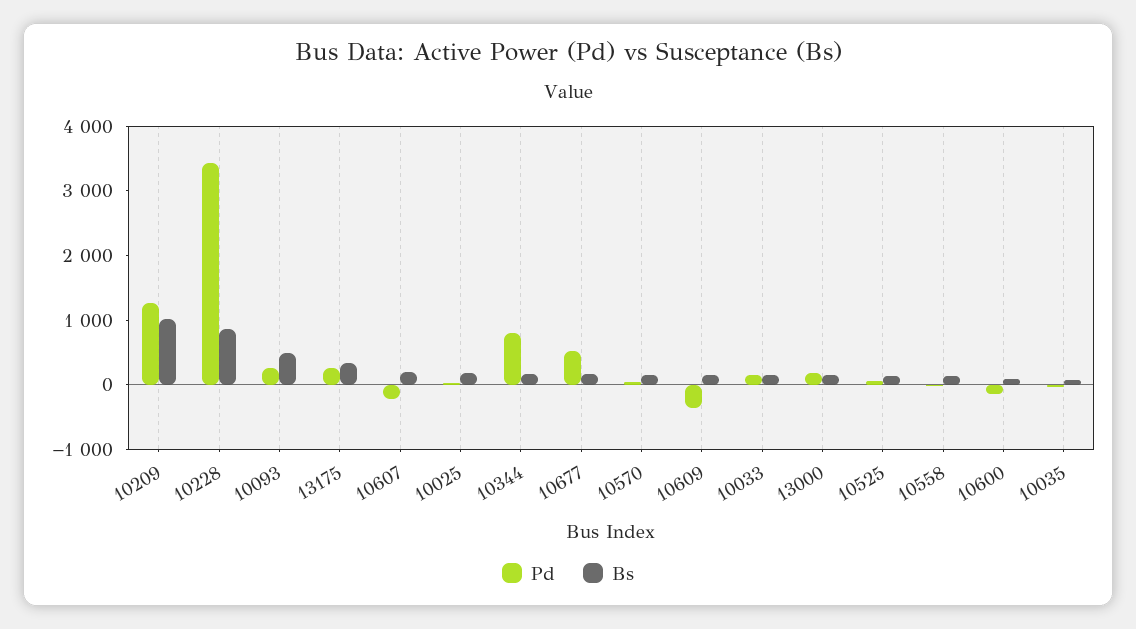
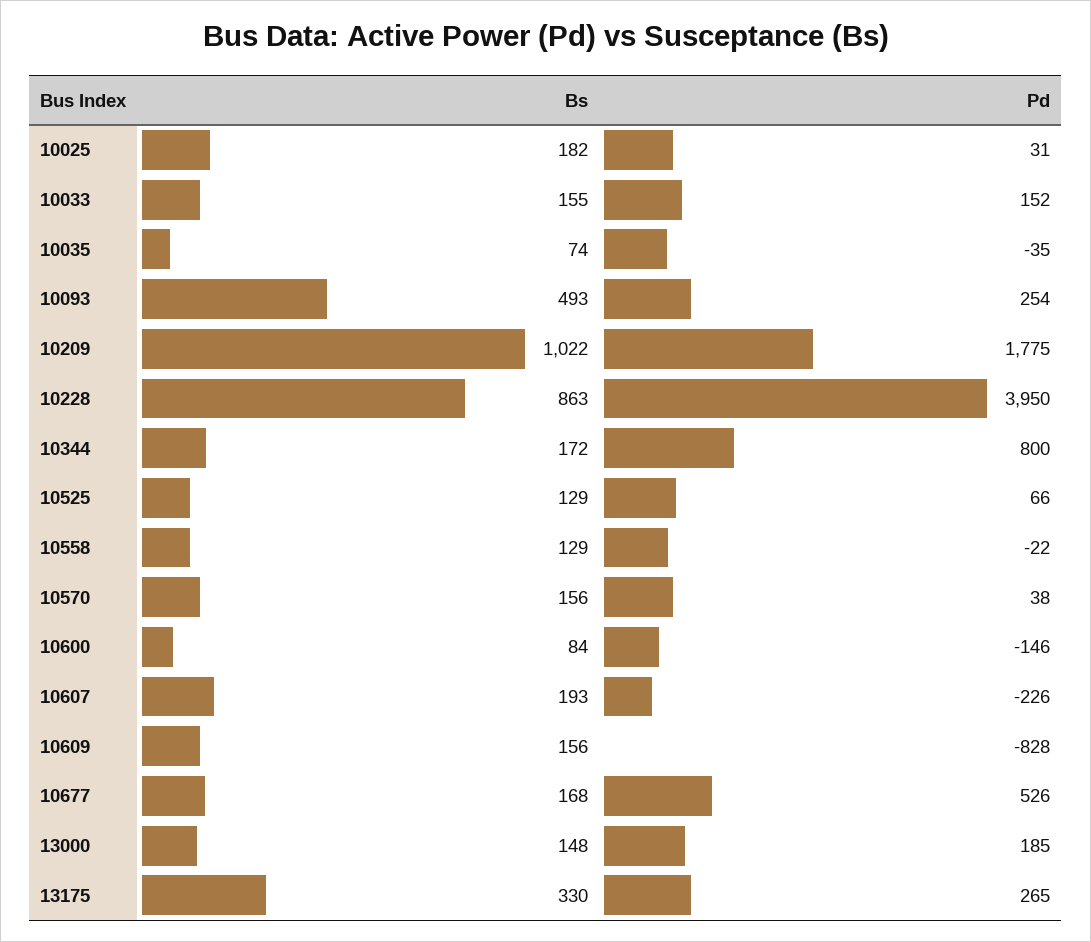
Pd, 10209: 1200 -> 1775
Pd, 10228: 3400 -> 3950
Pd, 10609: -400 -> -828

